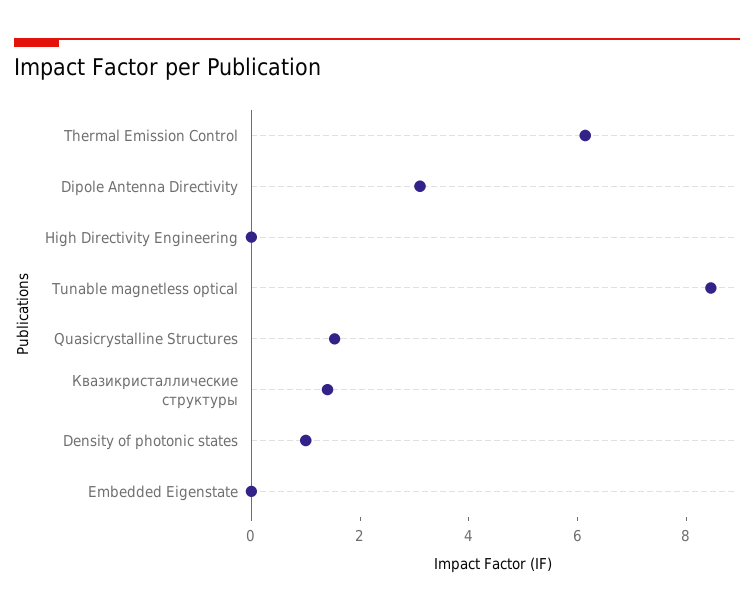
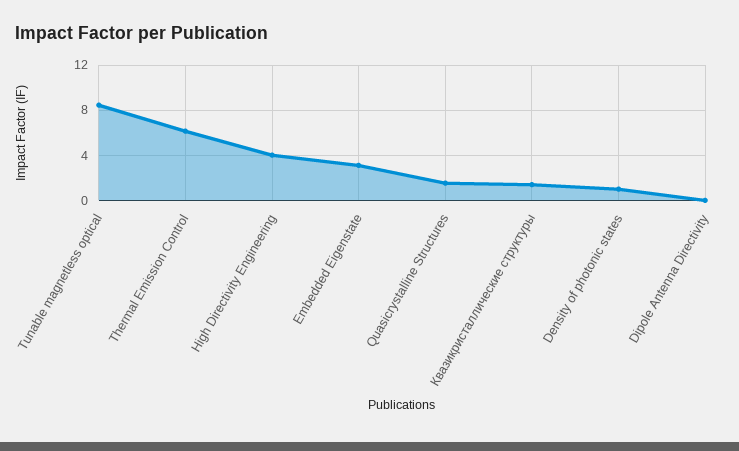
Dipole Antenna Directivity: 3 -> 0
High Directivity Engineering: 0 -> 4
Embedded Eigenstate: 0 -> 3

